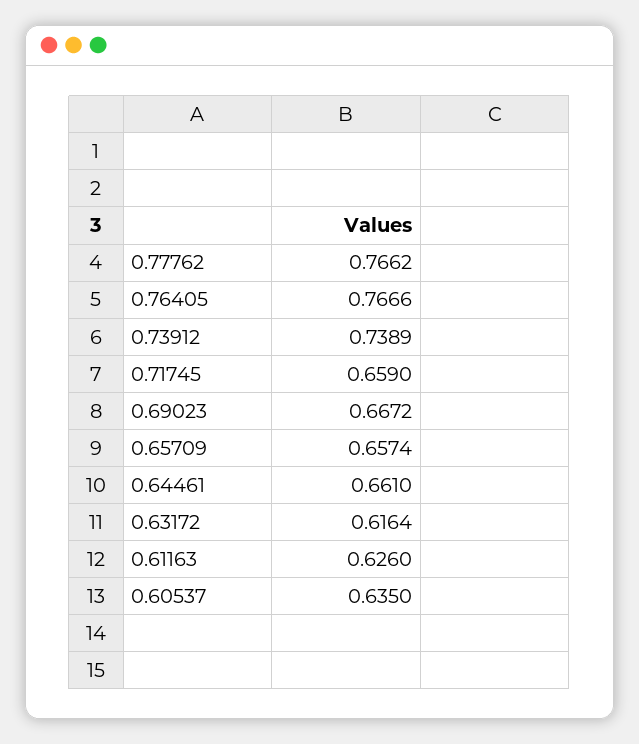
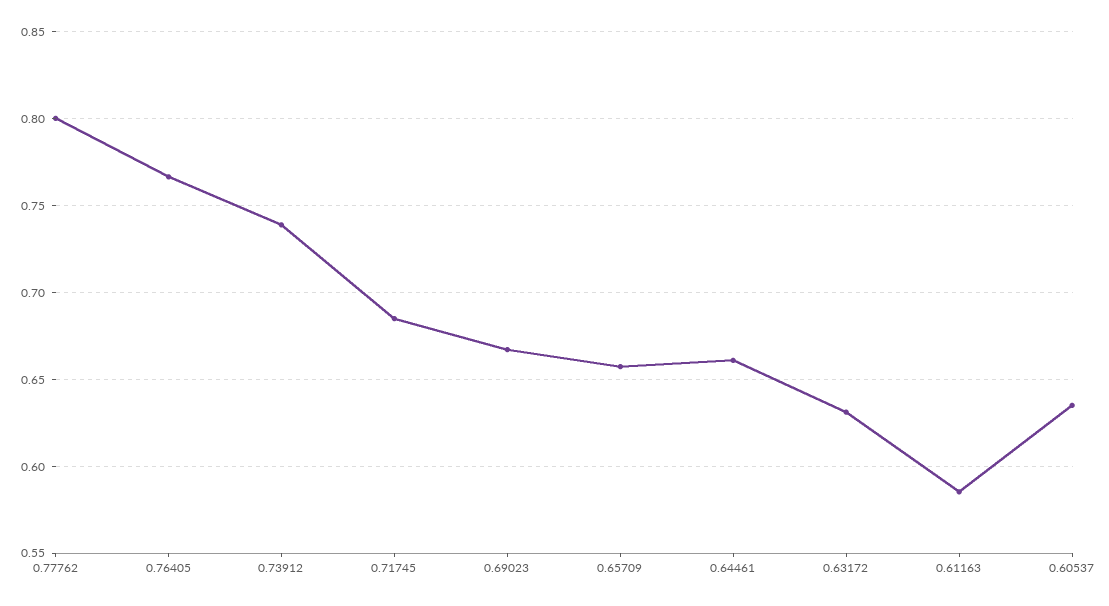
0.77762: 0.7662 -> 0.8
0.71745: 0.659 -> 0.685
0.63172: 0.6164 -> 0.63
0.61163: 0.626 -> 0.585

